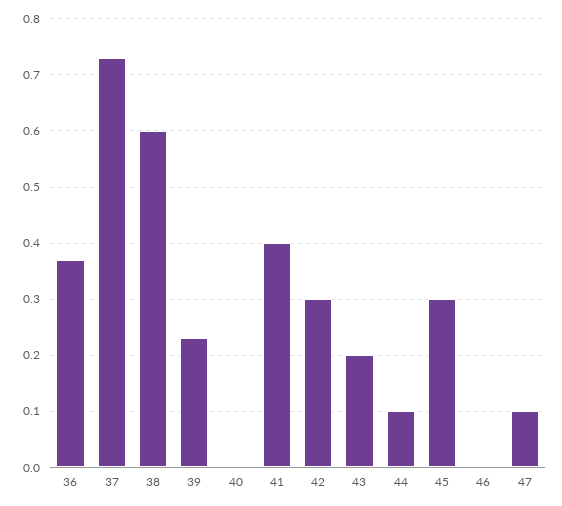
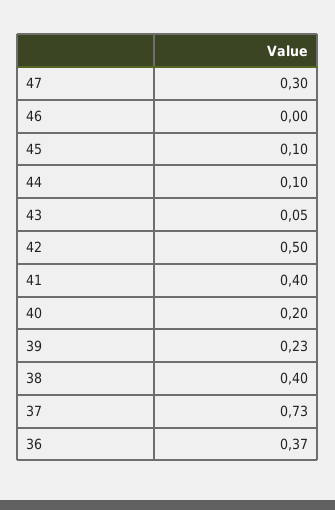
38: 0.6 -> 0.4
40: 0 -> 0.2
42: 0.3 -> 0.5
43: 0.2 -> 0.05
45: 0.3 -> 0.1
47: 0.1 -> 0.3

